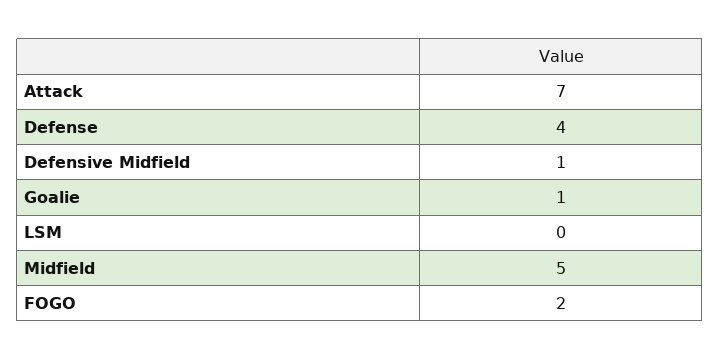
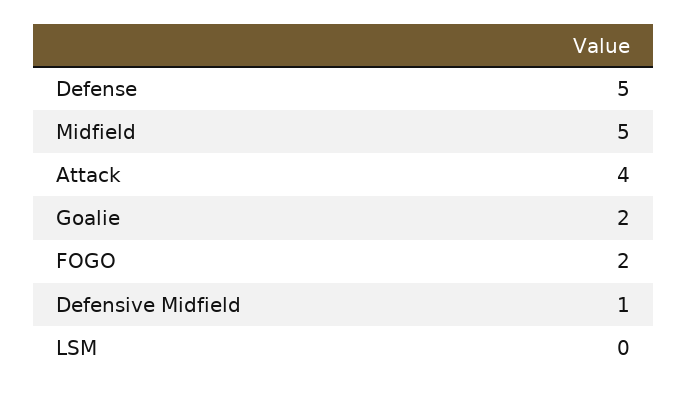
Attack: 7 -> 4
Defense: 4 -> 5
Goalie: 1 -> 2

